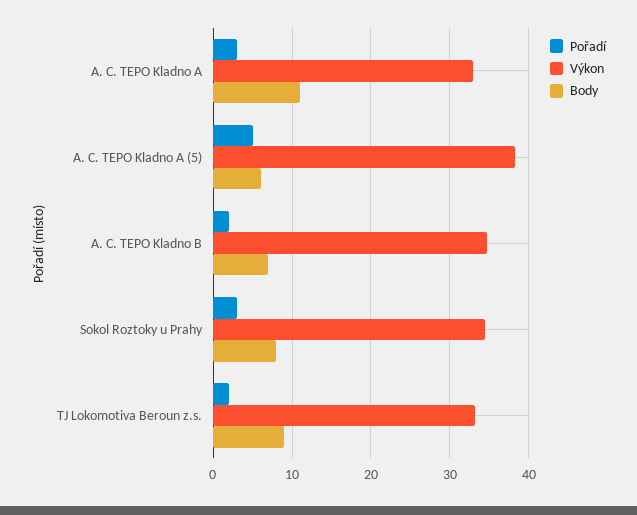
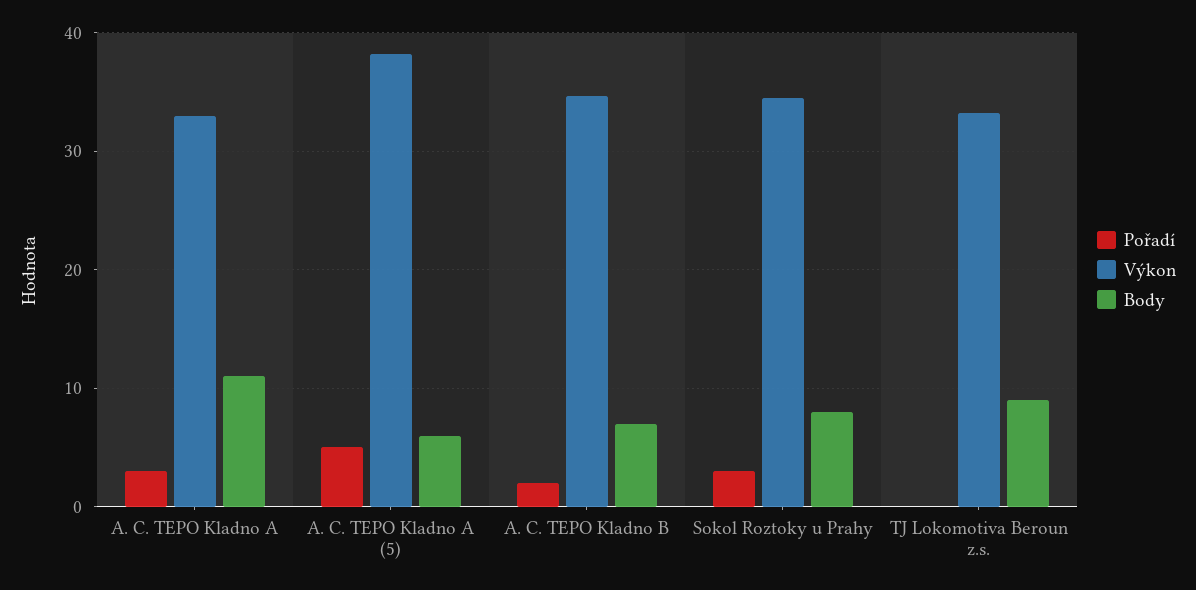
Pořadí, TJ Lokomotiva Beroun z.s.: 2 -> 0

